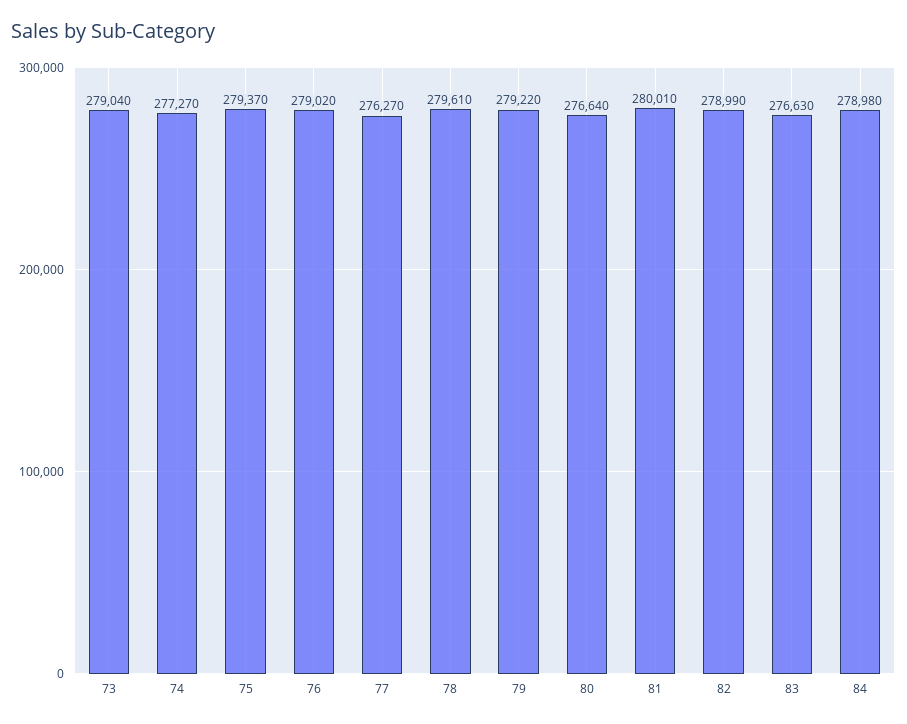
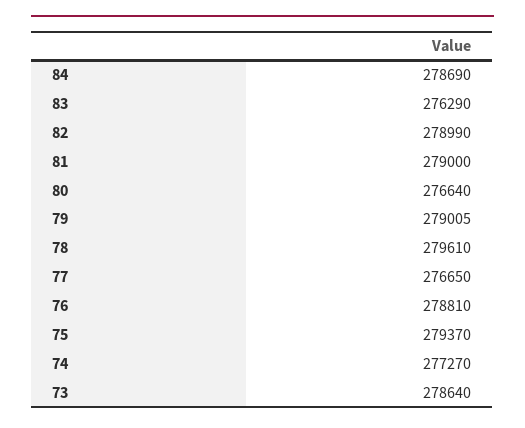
73: 279040 -> 278640
76: 279020 -> 278810
77: 276270 -> 276650
79: 279220 -> 279005
81: 280010 -> 279000
83: 276630 -> 276290
84: 278980 -> 278690

